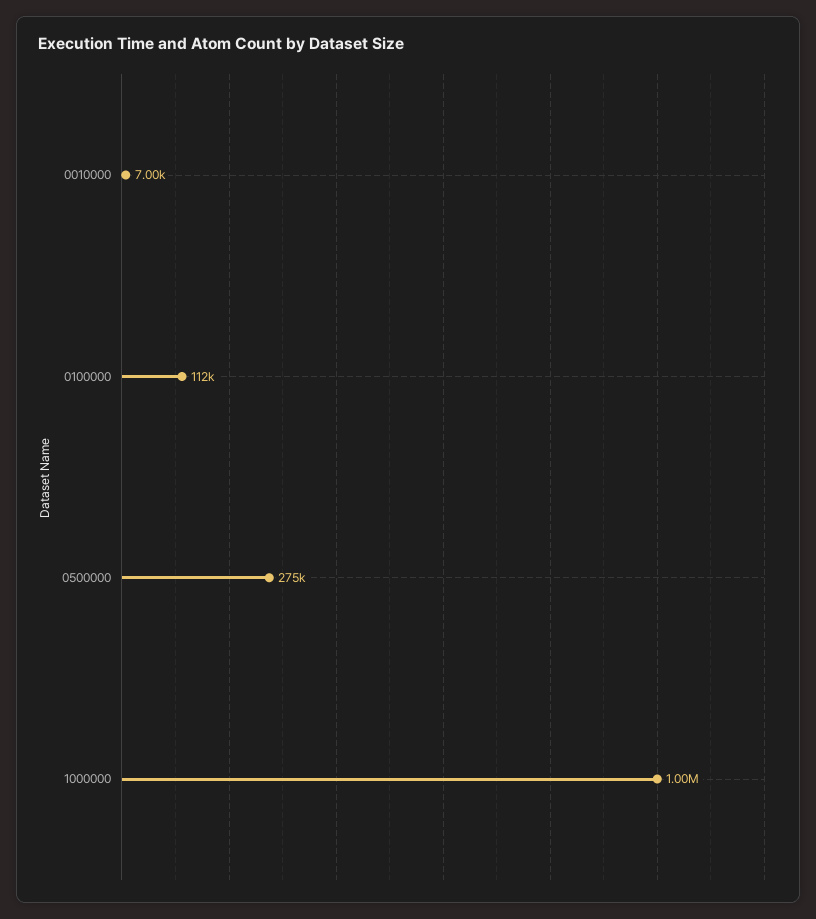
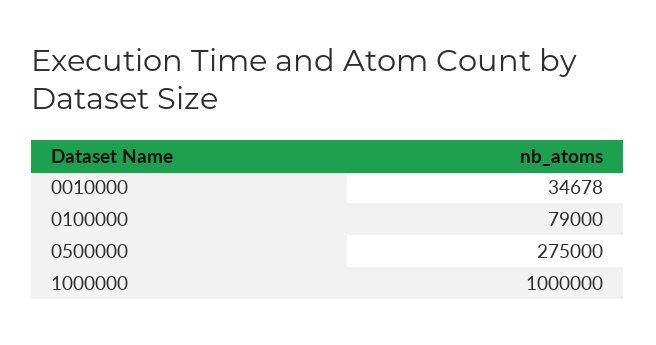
0010000: 7000 -> 34678
0100000: 112000 -> 79000

